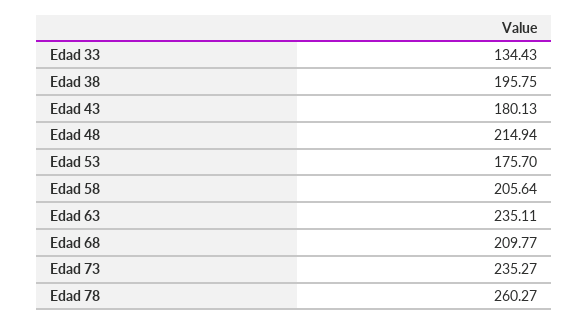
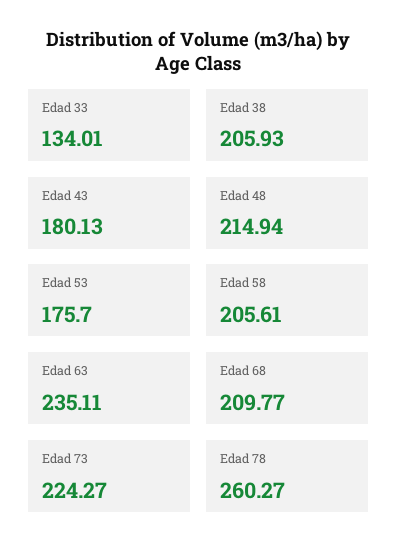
Edad 33: 134.43 -> 134.01
Edad 38: 195.75 -> 205.93
Edad 58: 205.64 -> 205.61
Edad 73: 235.27 -> 224.27

